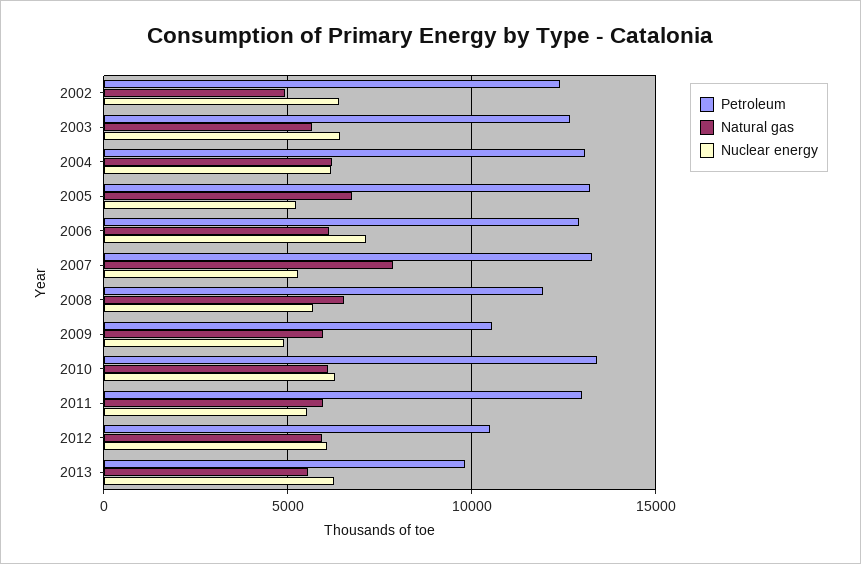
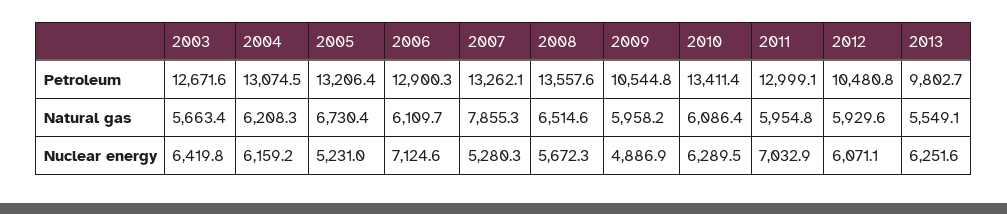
Petroleum, 2002: 12500 -> none
Natural gas, 2002: 5000 -> none
Nuclear energy, 2002: 6500 -> none
Petroleum, 2008: 12000 -> 13557.6
Nuclear energy, 2011: 5500 -> 7032.9

